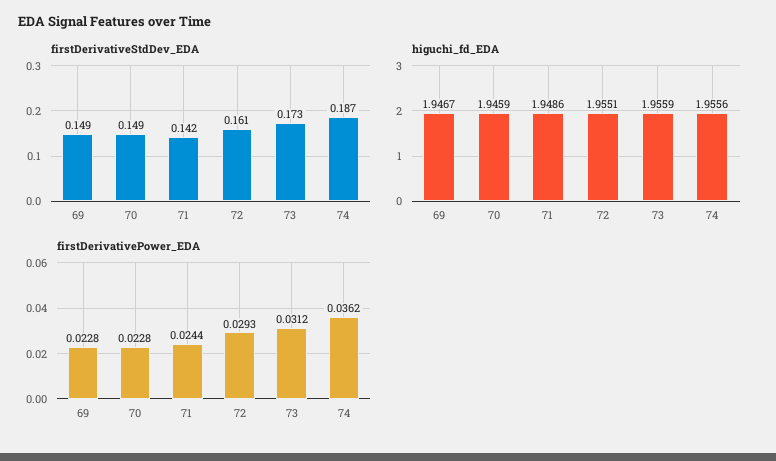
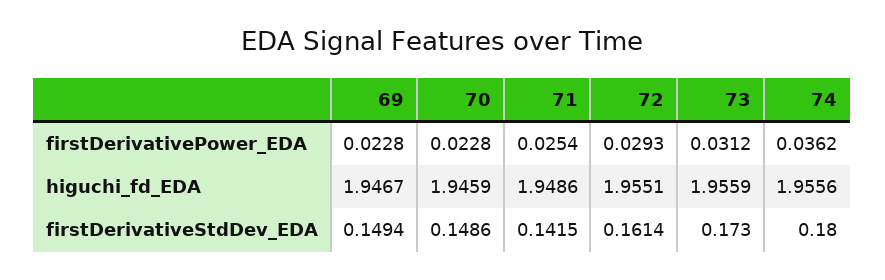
firstDerivativeStdDev_EDA, 74: 0.187 -> 0.18
firstDerivativePower_EDA, 71: 0.0244 -> 0.0254

